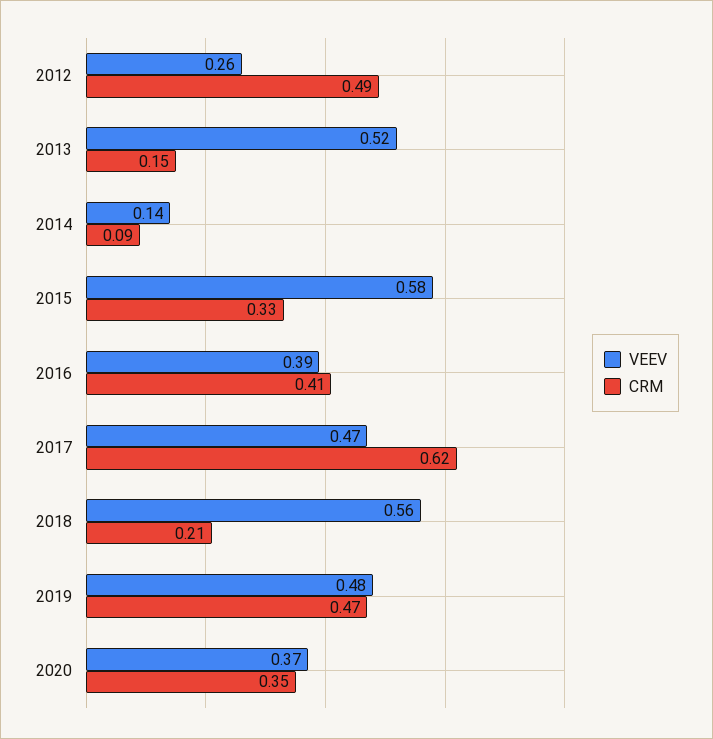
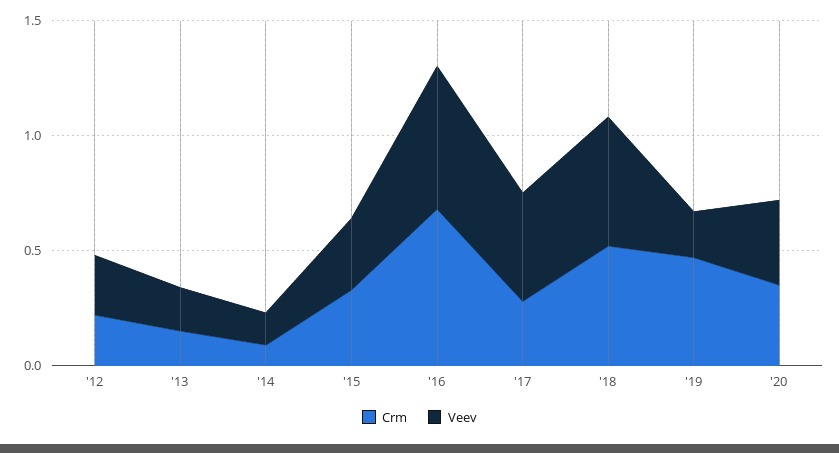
CRM, 2012: 0.49 -> 0.2
VEEV, 2013: 0.52 -> 0.2
VEEV, 2015: 0.58 -> 0.3
VEEV, 2016: 0.39 -> 0.6
CRM, 2016: 0.41 -> 0.7
CRM, 2017: 0.62 -> 0.3
CRM, 2018: 0.21 -> 0.5
VEEV, 2019: 0.48 -> 0.2

